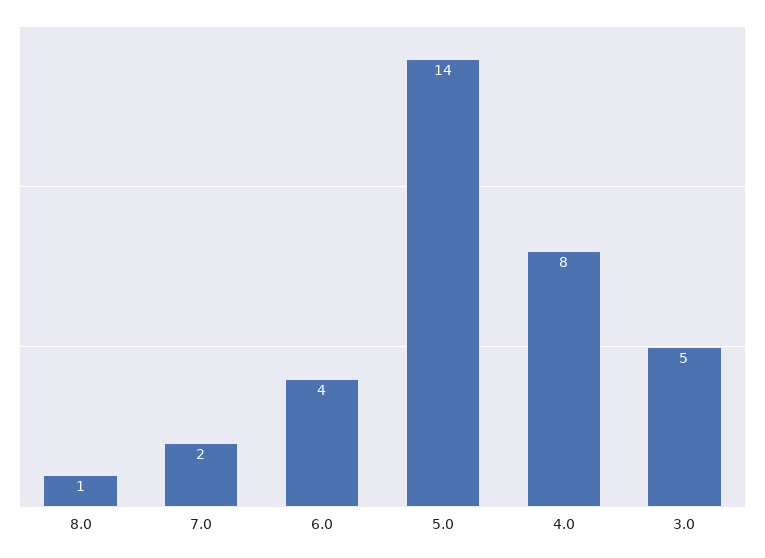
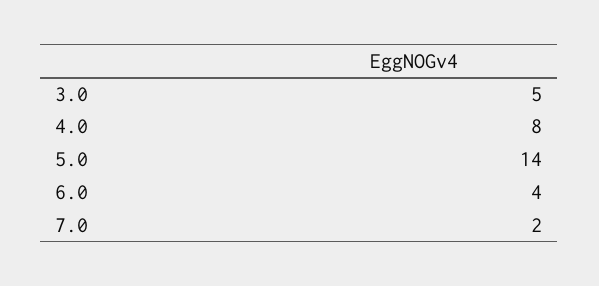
8.0: 1 -> none

